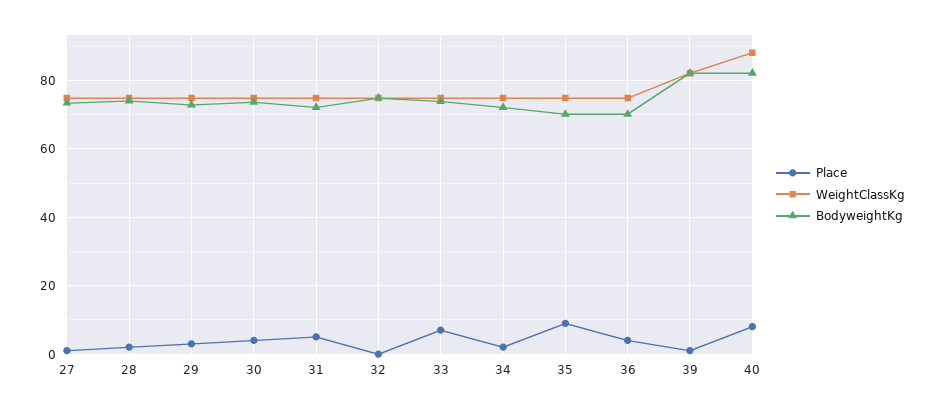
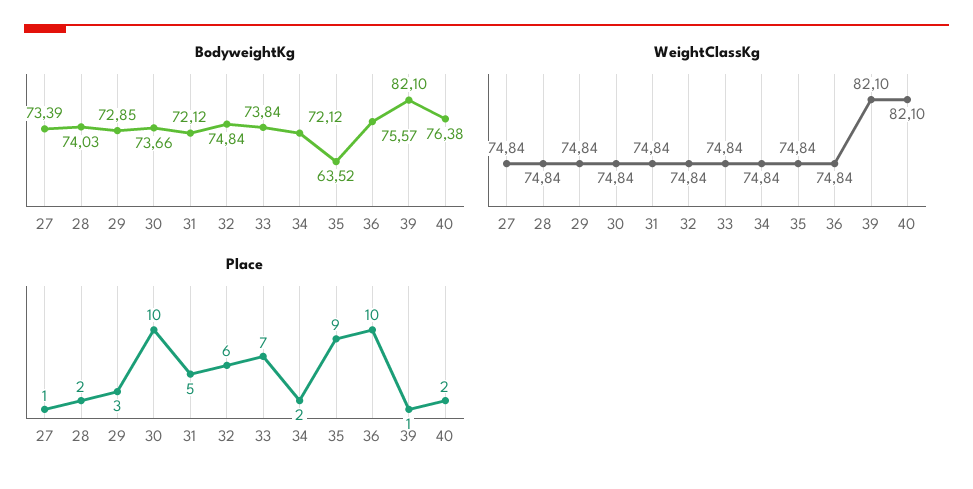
Place, 30: 4 -> 10
Place, 32: 0 -> 6
BodyweightKg, 35: 70 -> 63.52
Place, 36: 4 -> 10
BodyweightKg, 36: 70 -> 75.57
Place, 40: 8 -> 2
WeightClassKg, 40: 88 -> 82.1
BodyweightKg, 40: 82 -> 76.38

